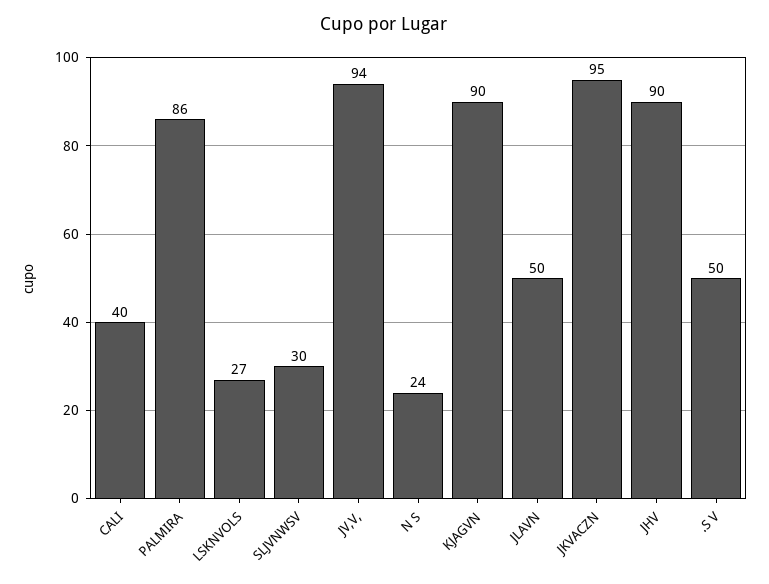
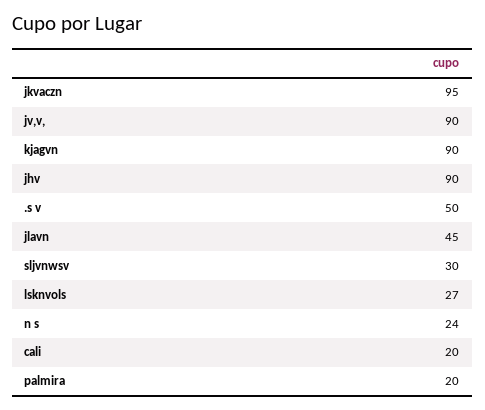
CALI: 40 -> 20
PALMIRA: 86 -> 20
JV,V,: 94 -> 90
JLAVN: 50 -> 45

